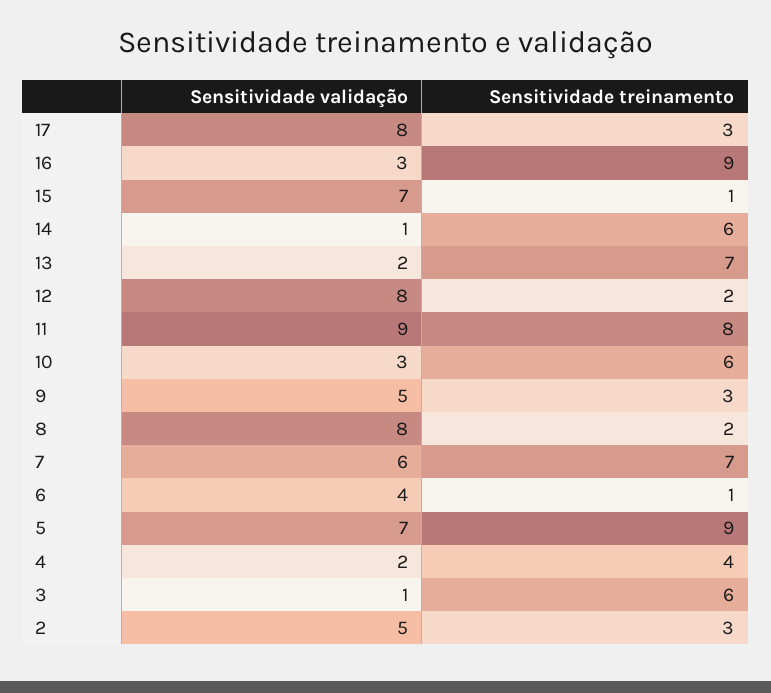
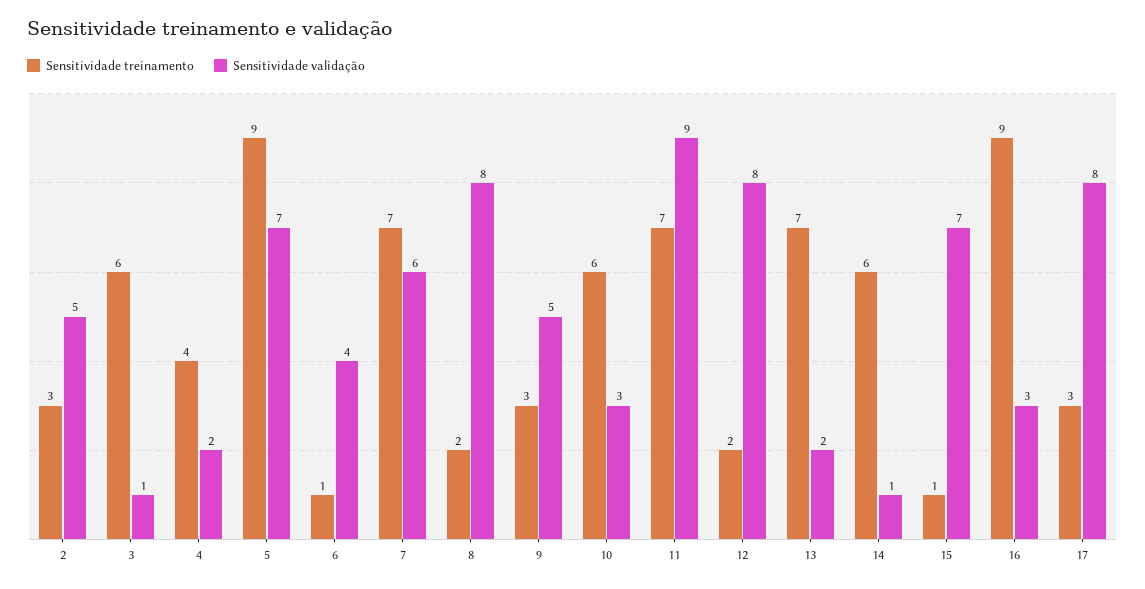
Sensitividade treinamento, 11: 8 -> 7

